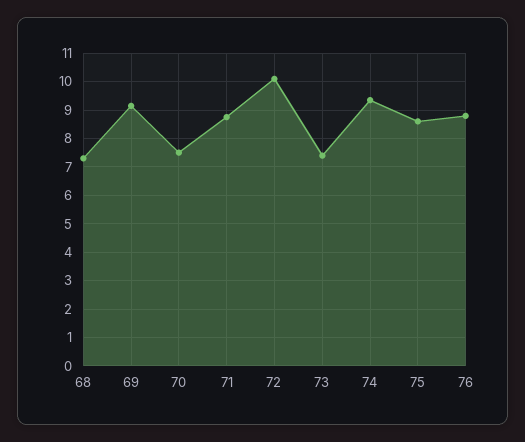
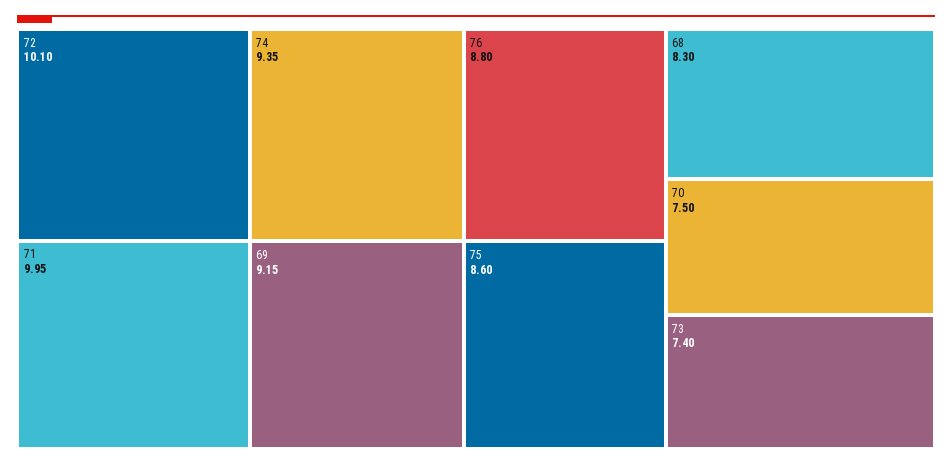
68: 7.25 -> 8.3
71: 8.75 -> 9.95

